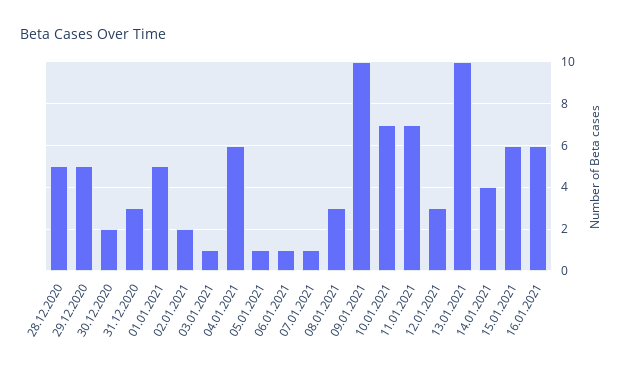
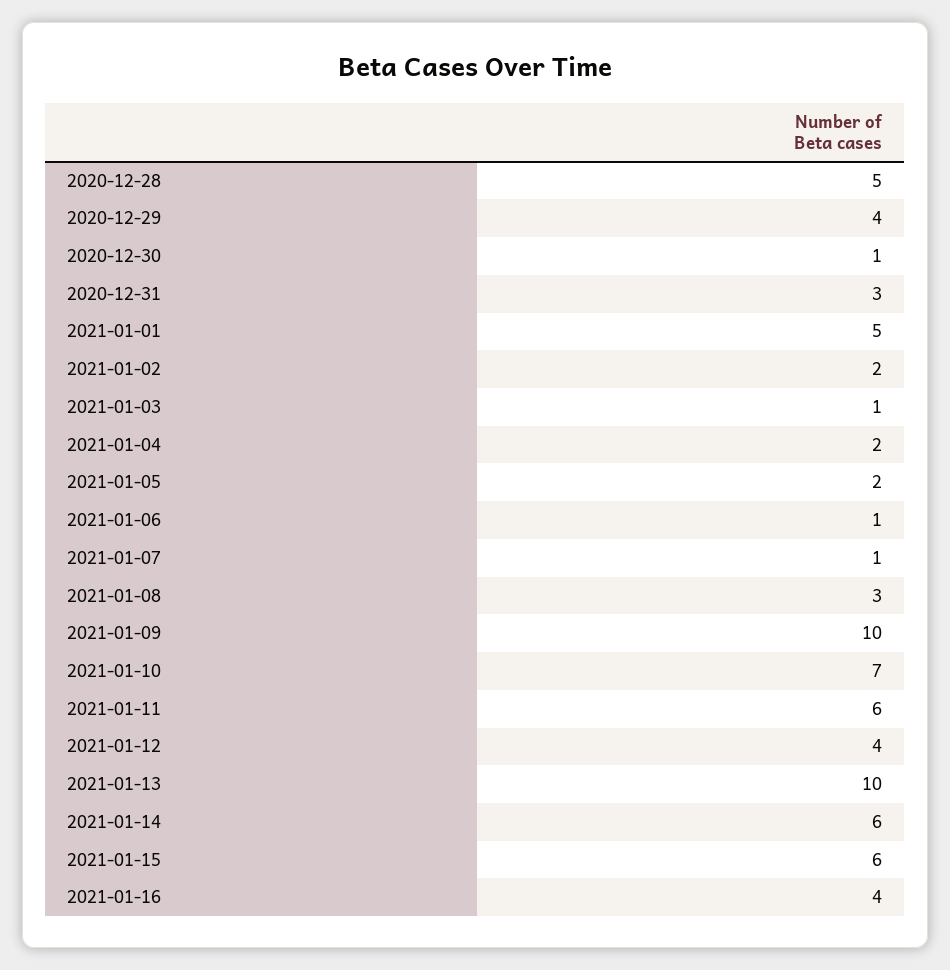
29.12.2020: 5 -> 4
30.12.2020: 2 -> 1
04.01.2021: 6 -> 2
05.01.2021: 1 -> 2
11.01.2021: 7 -> 6
12.01.2021: 3 -> 4
14.01.2021: 4 -> 6
16.01.2021: 6 -> 4

